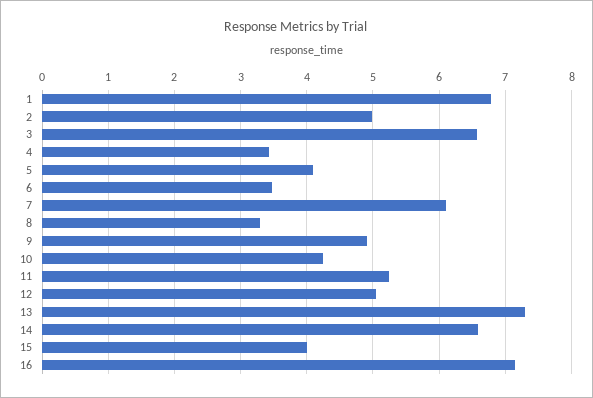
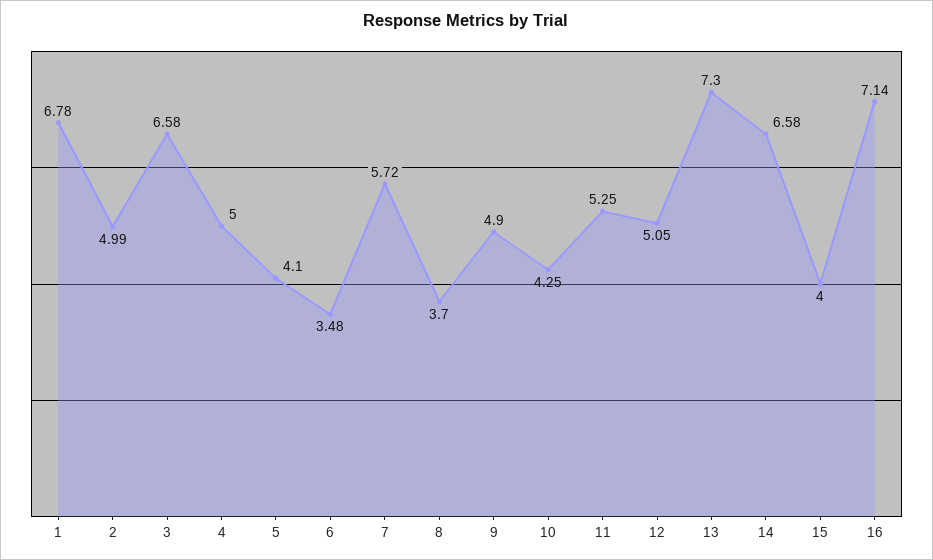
4: 3.4 -> 5
7: 6.1 -> 5.72
8: 3.3 -> 3.7

